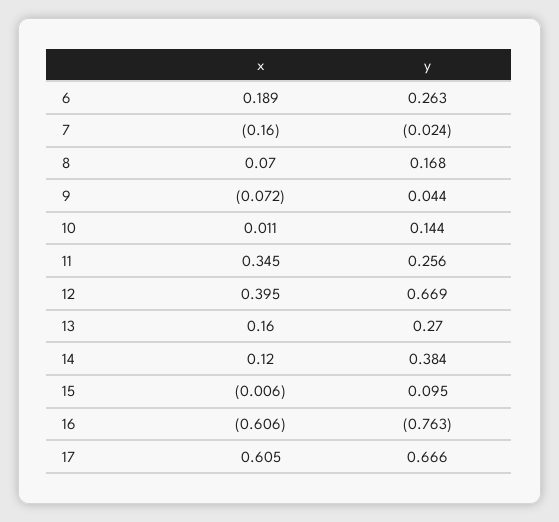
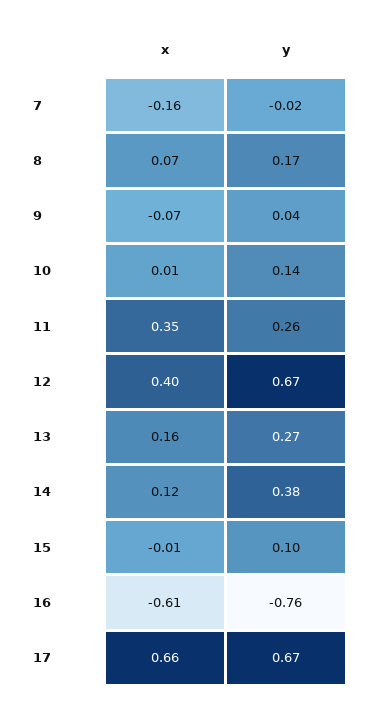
x, 6: 0.189 -> none
y, 6: 0.263 -> none
x, 17: 0.605 -> 0.66

